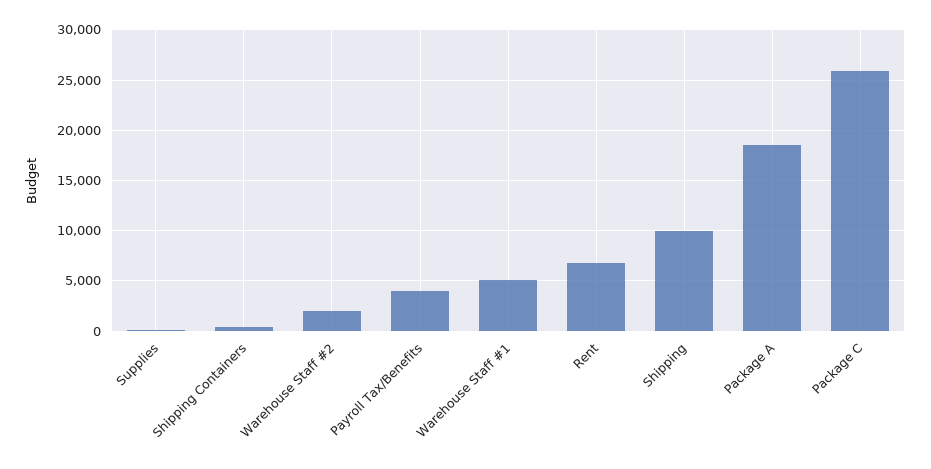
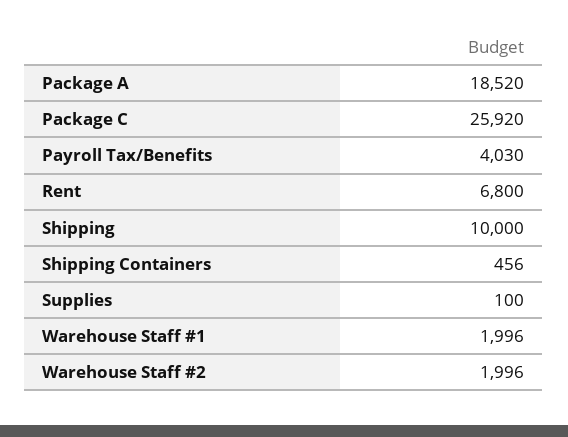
Warehouse Staff #1: 5000 -> 1996

